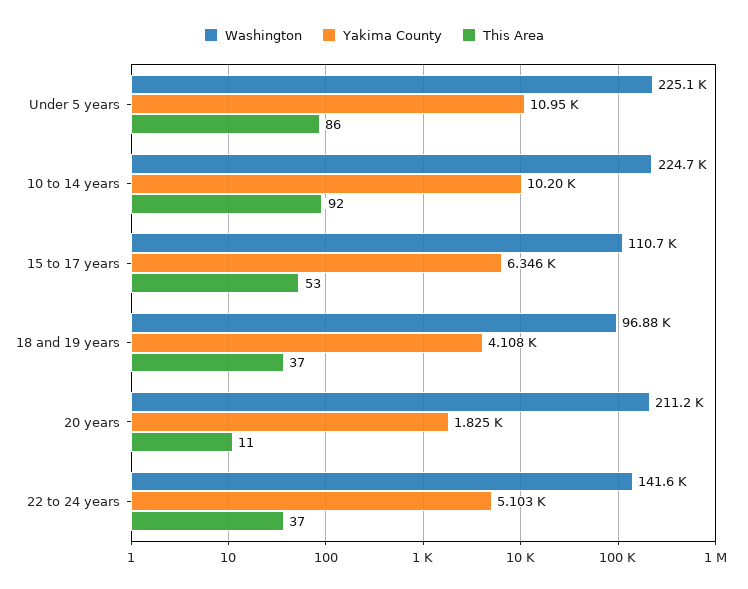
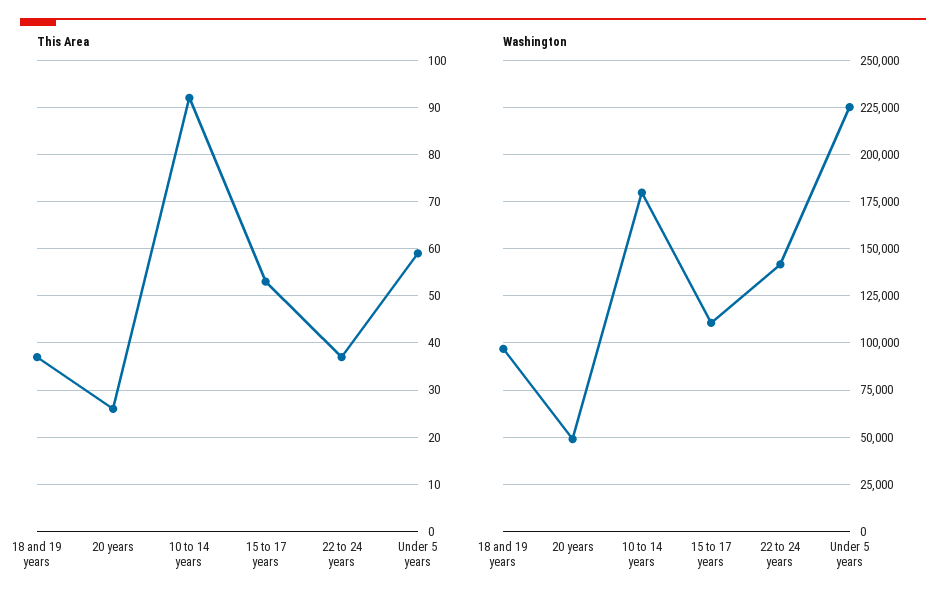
Yakima County, Under 5 years: 10950 -> none
This Area, Under 5 years: 86 -> 60
Washington, 10 to 14 years: 224700 -> 180000
Yakima County, 10 to 14 years: 10200 -> none
Yakima County, 15 to 17 years: 6346 -> none
Yakima County, 18 and 19 years: 4108 -> none
Washington, 20 years: 211200 -> 50000
Yakima County, 20 years: 1825 -> none
This Area, 20 years: 11 -> 25
Yakima County, 22 to 24 years: 5103 -> none

